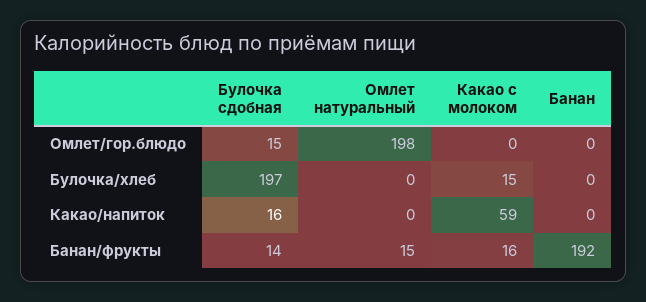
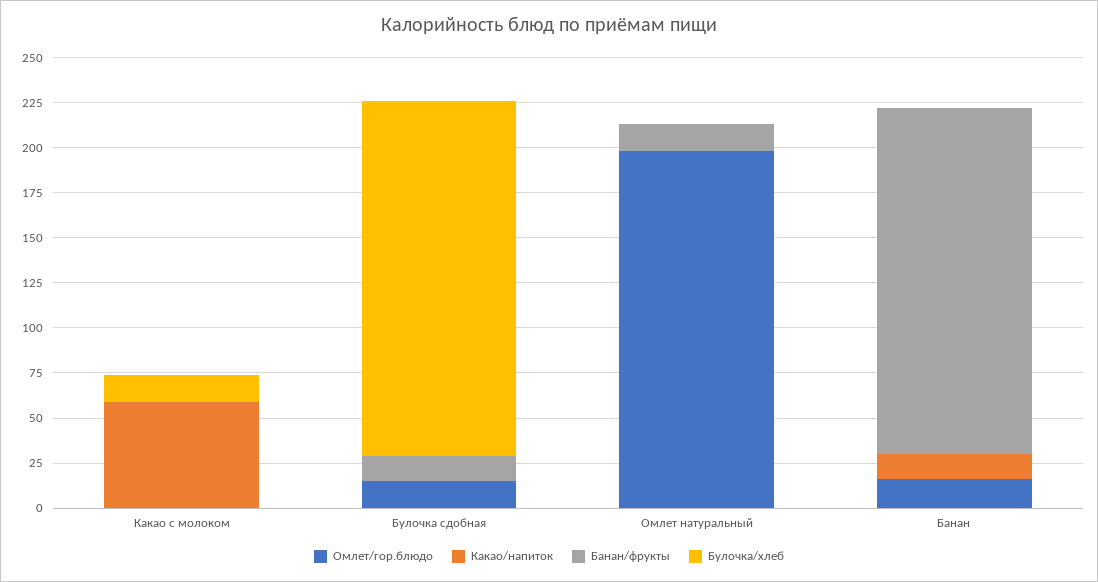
Омлет/гор.блюдо, Банан: 0 -> 15
Какао/напиток, Булочка сдобная: 16 -> 0
Какао/напиток, Банан: 0 -> 15
Банан/фрукты, Какао с молоком: 16 -> 0

